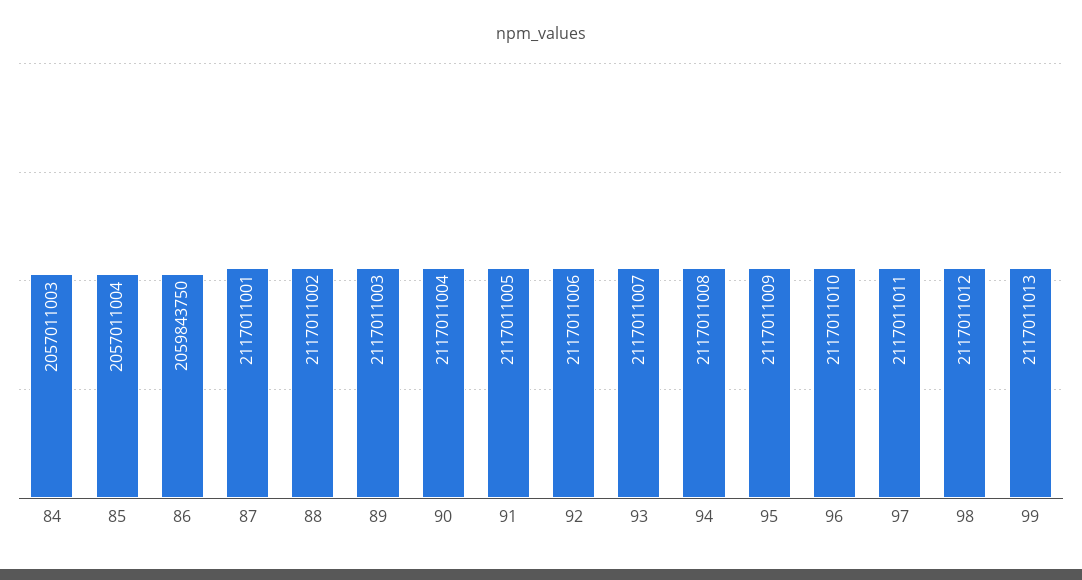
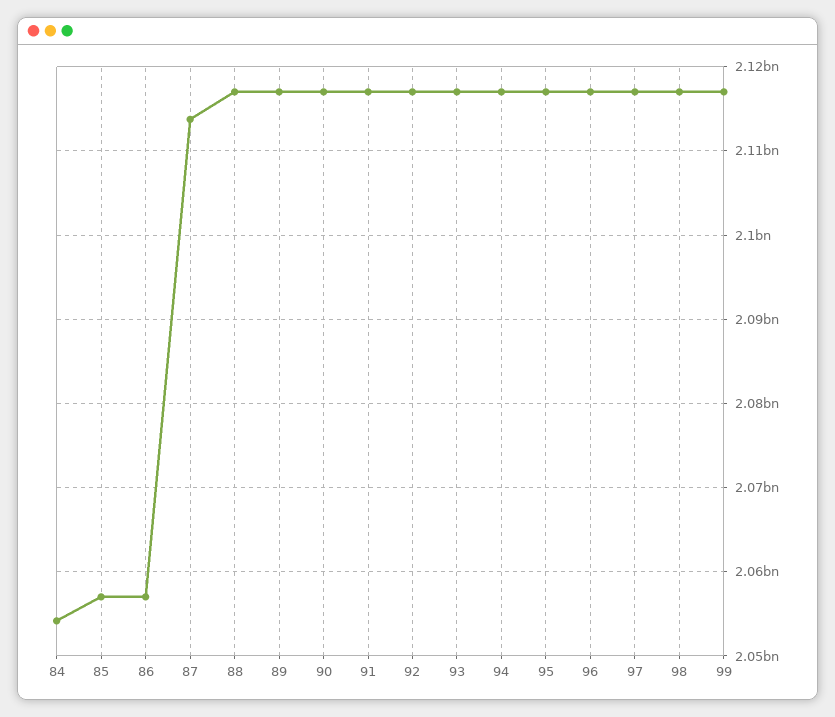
84: 2057011003 -> 2054000000
86: 2059843750 -> 2057000000
87: 2117011001 -> 2114000000

